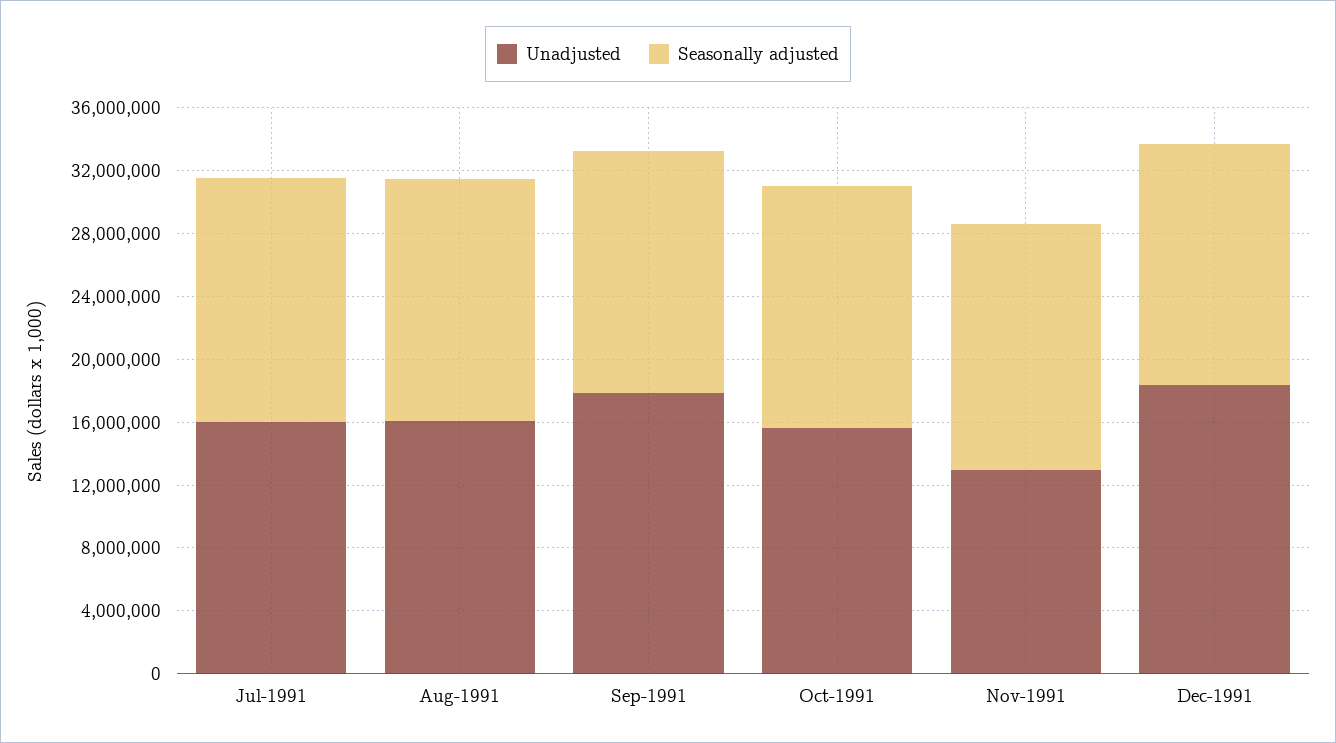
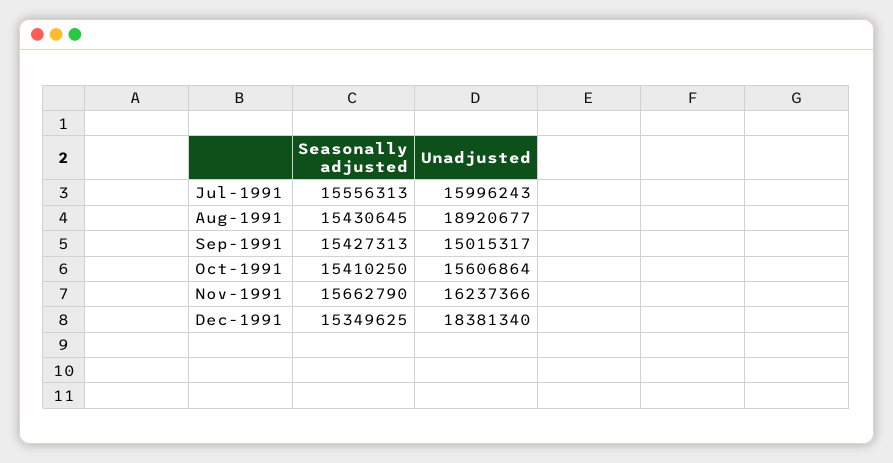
Unadjusted, Aug-1991: 16000000 -> 18920677
Unadjusted, Sep-1991: 18000000 -> 15015317
Unadjusted, Nov-1991: 13000000 -> 16237366

